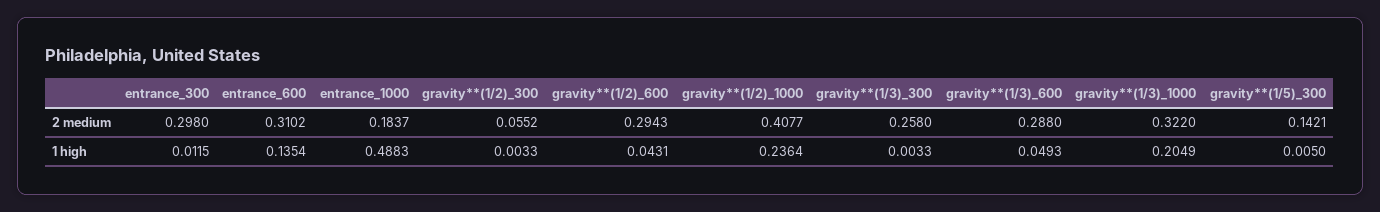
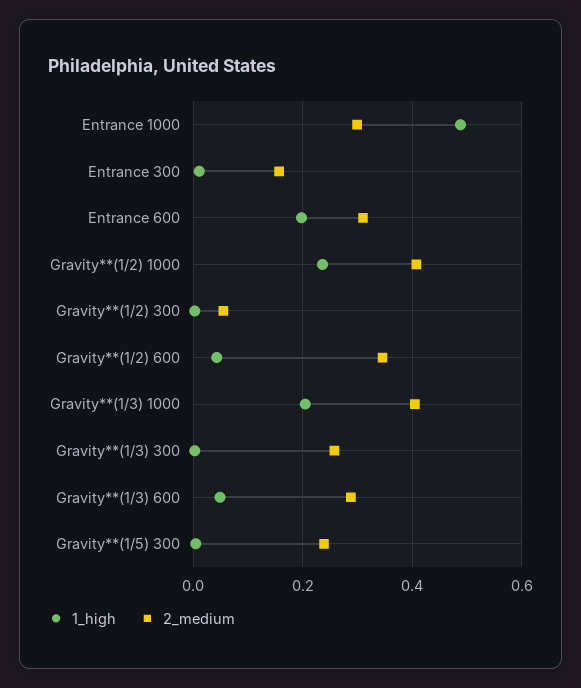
2 medium, entrance_300: 0.298 -> 0.16
2 medium, entrance_1000: 0.1837 -> 0.3
2 medium, gravity**(1/2)_600: 0.2943 -> 0.34
2 medium, gravity**(1/3)_1000: 0.322 -> 0.4
2 medium, gravity**(1/5)_300: 0.1421 -> 0.24
1 high, entrance_600: 0.1354 -> 0.2

